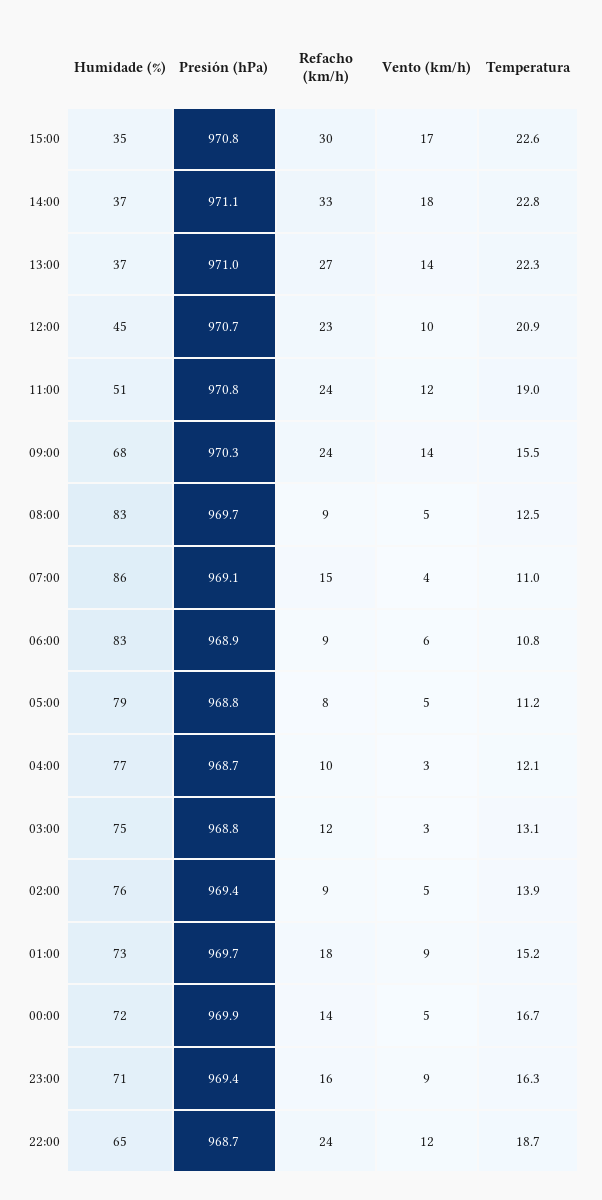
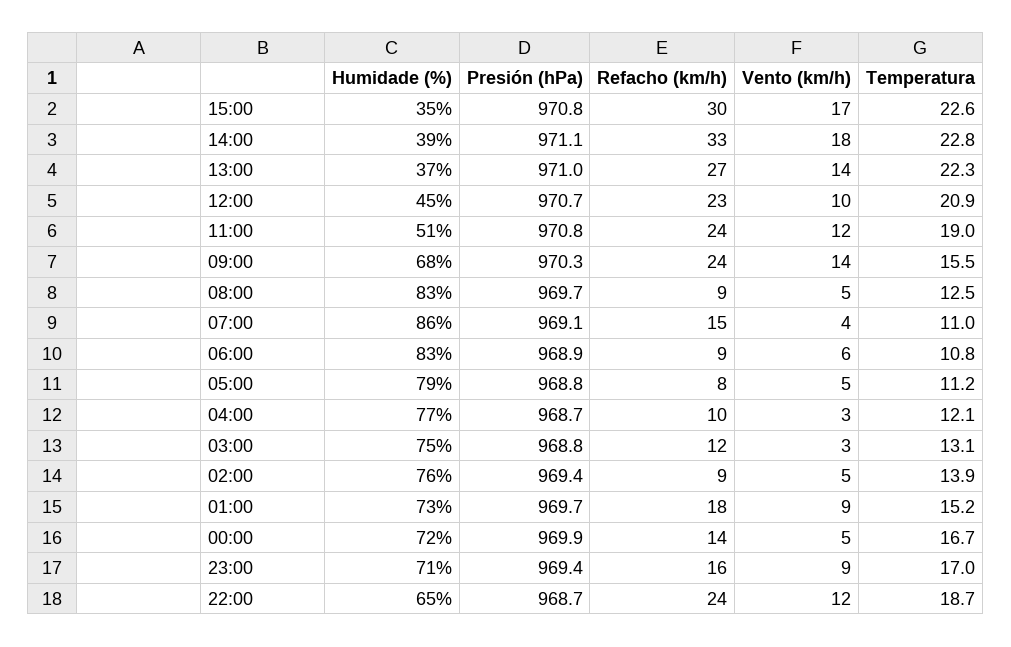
Humidade (%), 14:00: 37 -> 39
Temperatura, 23:00: 16.3 -> 17

